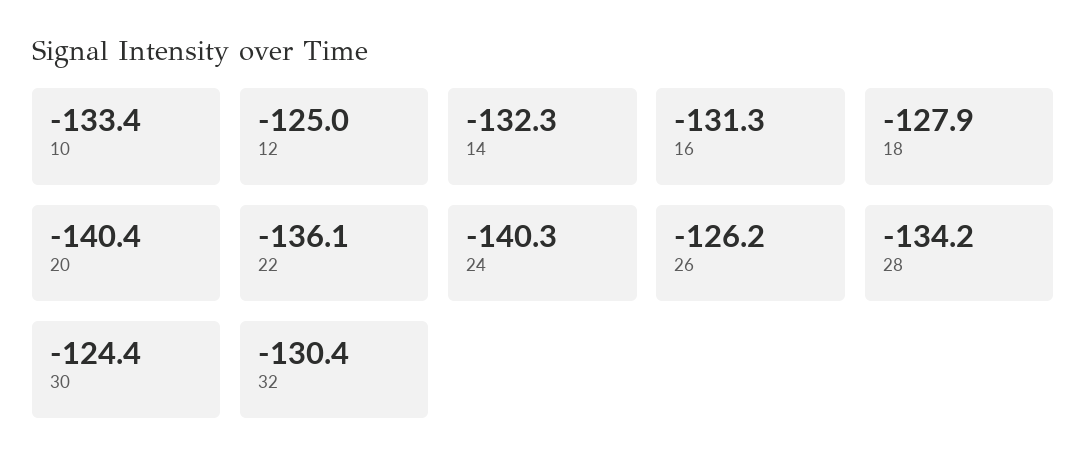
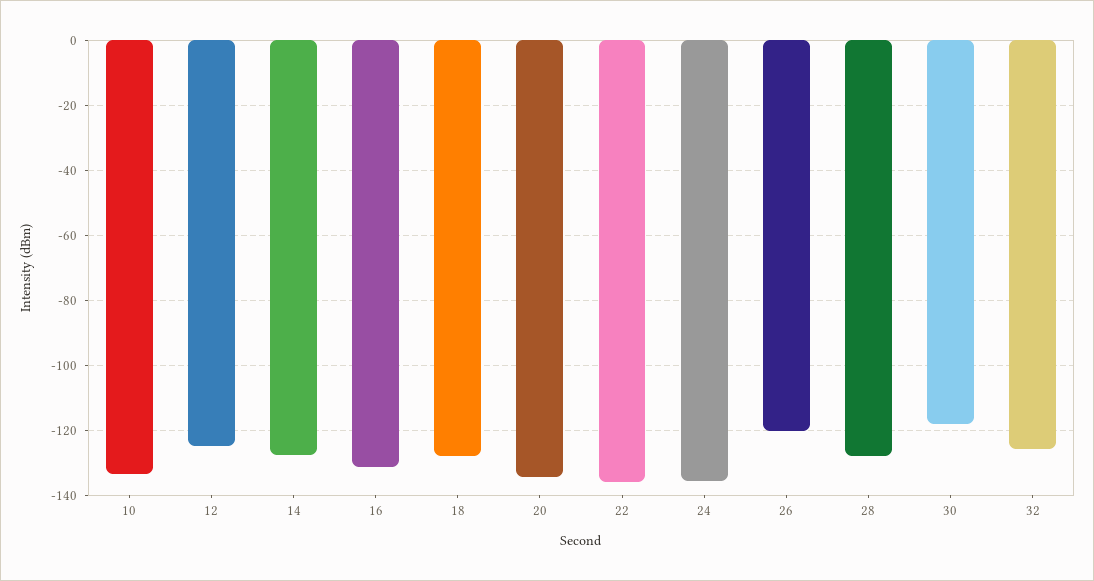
14: -132.3 -> -128
20: -140.4 -> -134
24: -140.3 -> -136
26: -126.2 -> -120
28: -134.2 -> -128
30: -124.4 -> -118
32: -130.4 -> -126

